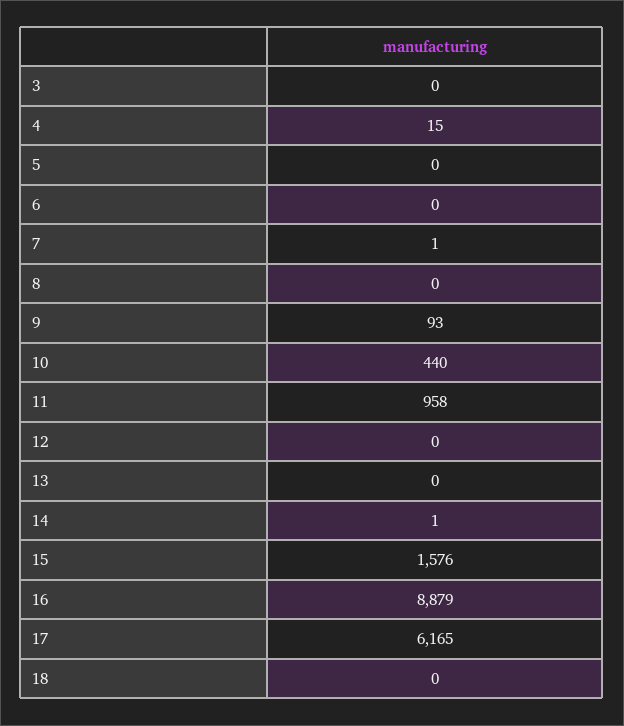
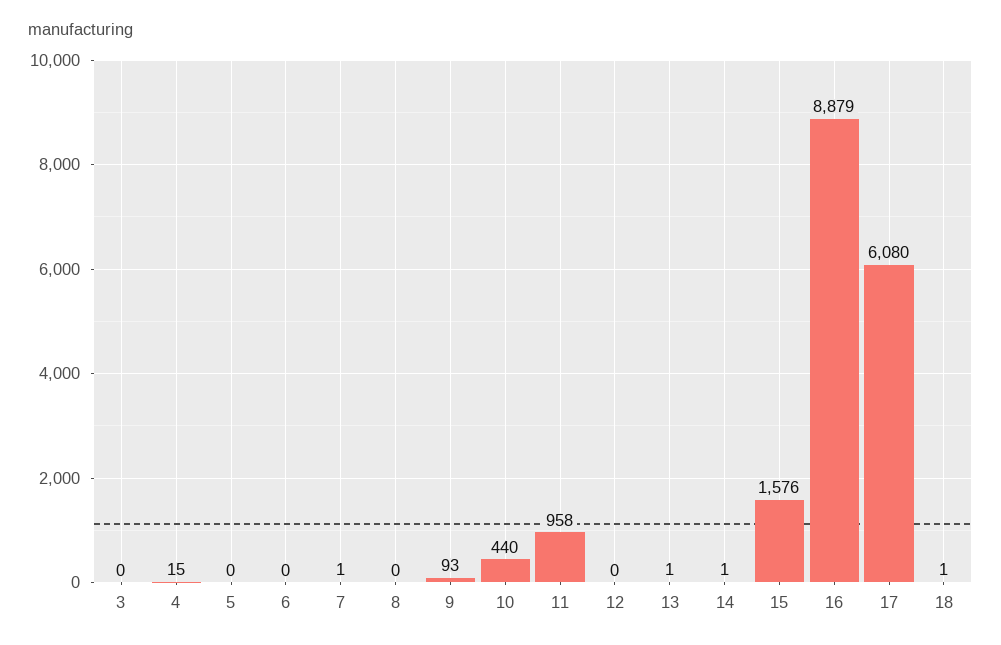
13: 0 -> 1
17: 6165 -> 6080
18: 0 -> 1

